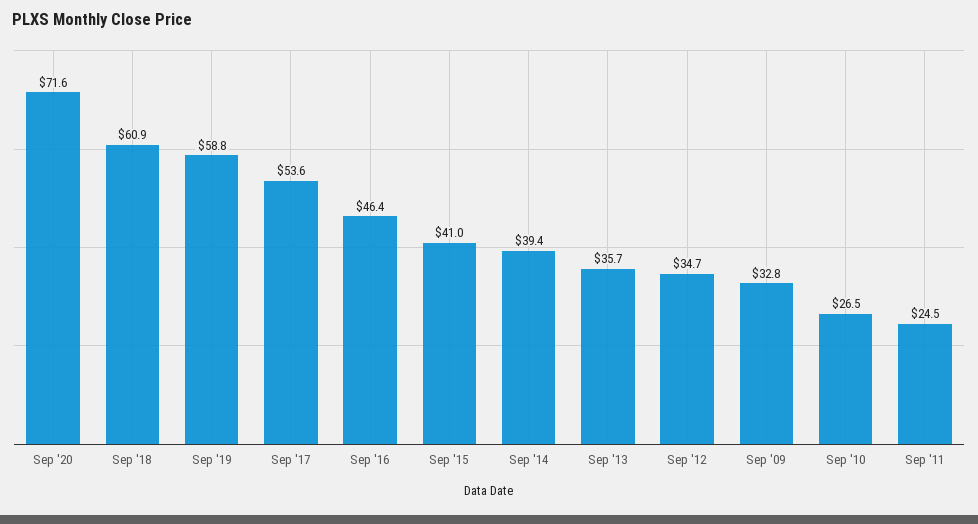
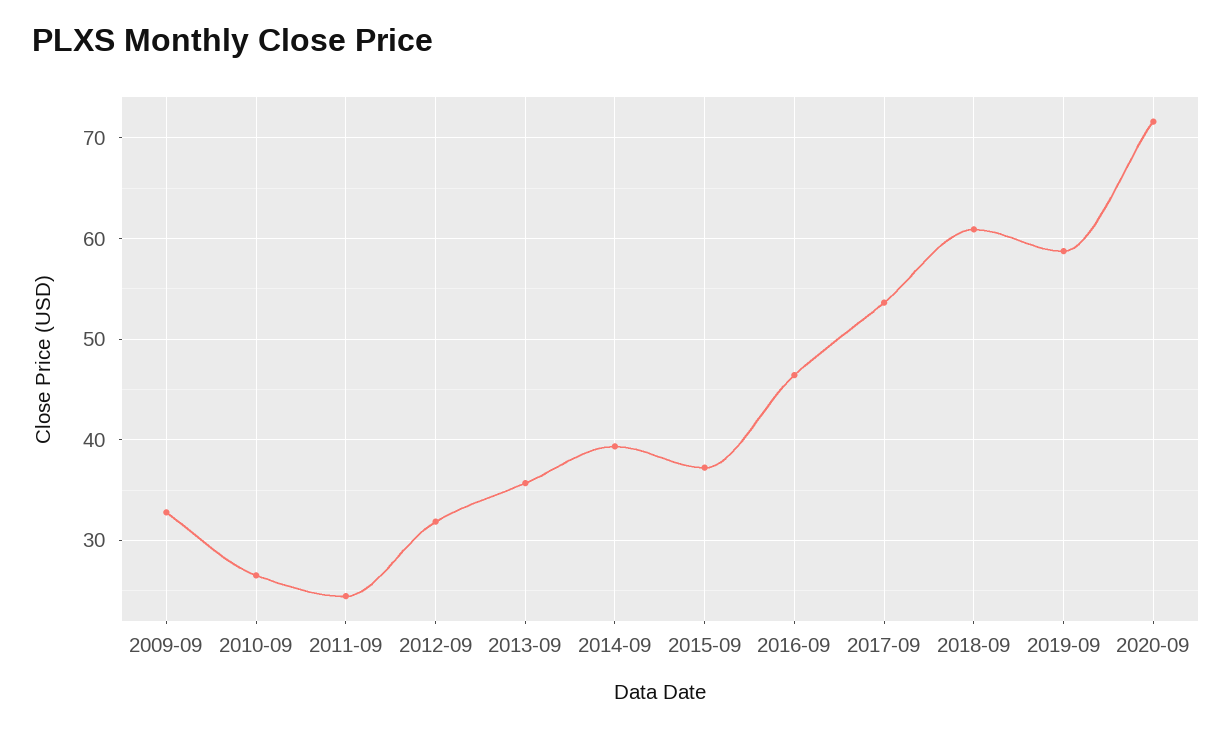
Sep '15: 41 -> 37
Sep '12: 34.7 -> 32

